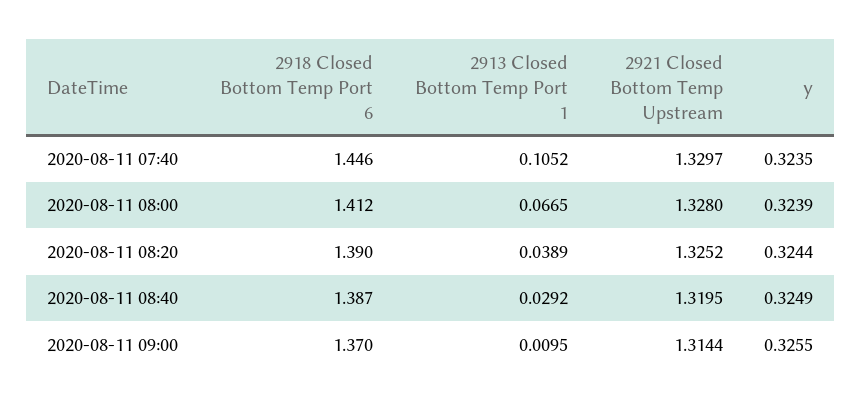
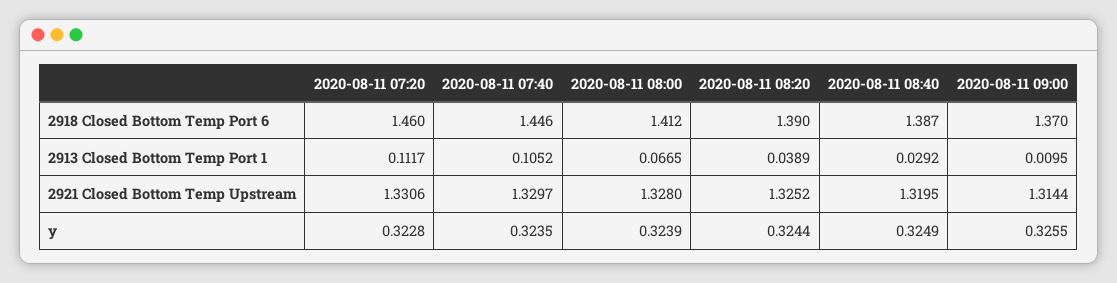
2918 Closed Bottom Temp Port 6, 2020-08-11 07:20: none -> 1.46
2913 Closed Bottom Temp Port 1, 2020-08-11 07:20: none -> 0.1117
2921 Closed Bottom Temp Upstream, 2020-08-11 07:20: none -> 1.3306
y, 2020-08-11 07:20: none -> 0.3228

